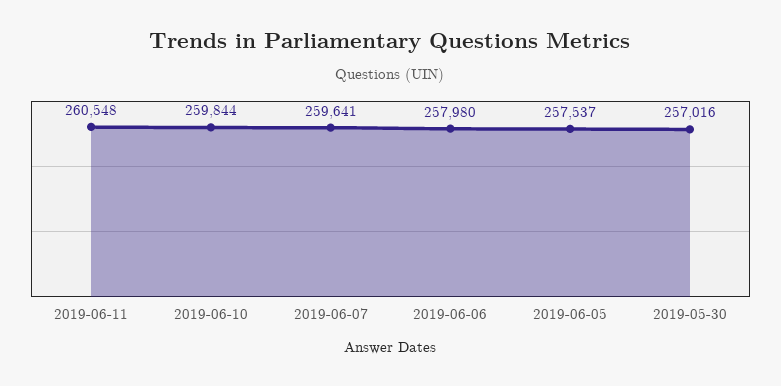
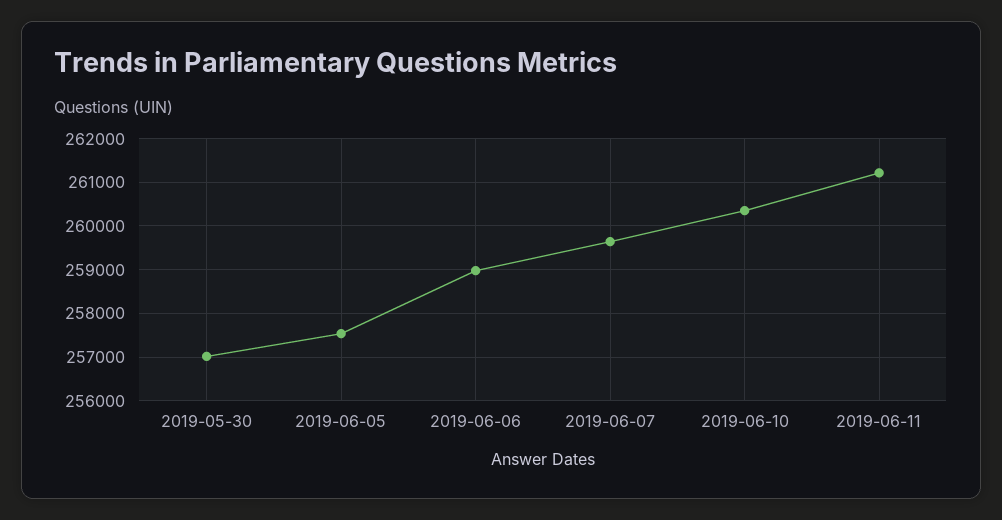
2019-06-11: 260548 -> 261200
2019-06-10: 259844 -> 260400
2019-06-06: 257980 -> 259000

